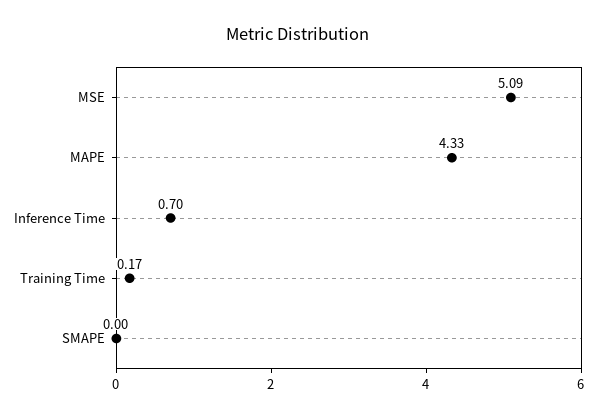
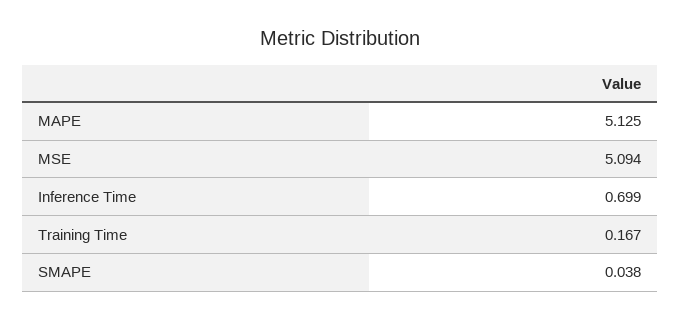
MAPE: 4.33 -> 5.125
SMAPE: 0 -> 0.038

